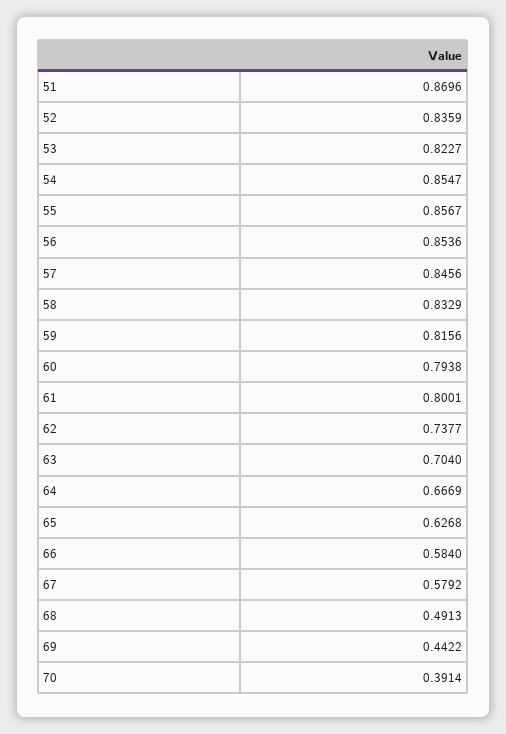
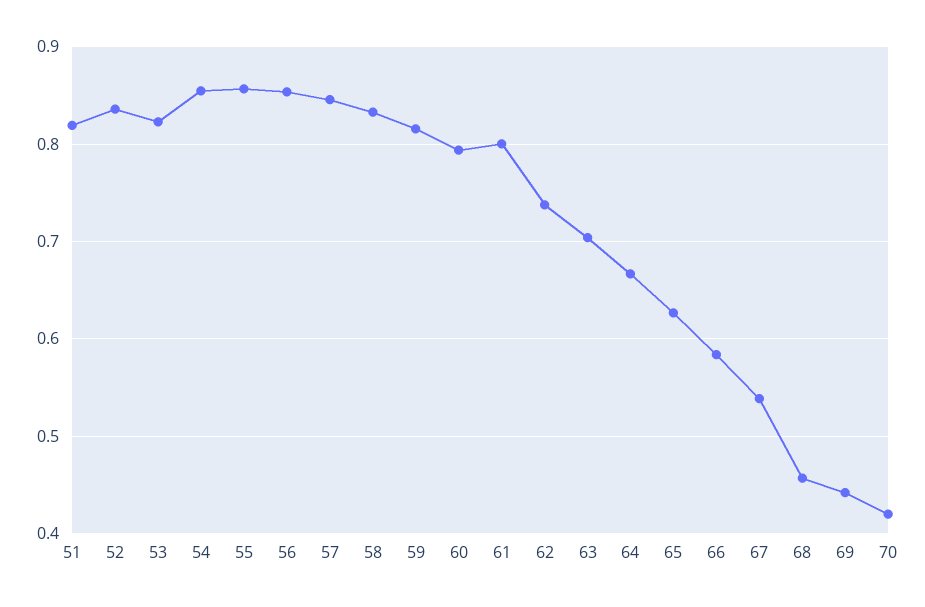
51: 0.8696 -> 0.82
67: 0.5792 -> 0.54
68: 0.4913 -> 0.46
70: 0.3914 -> 0.42

